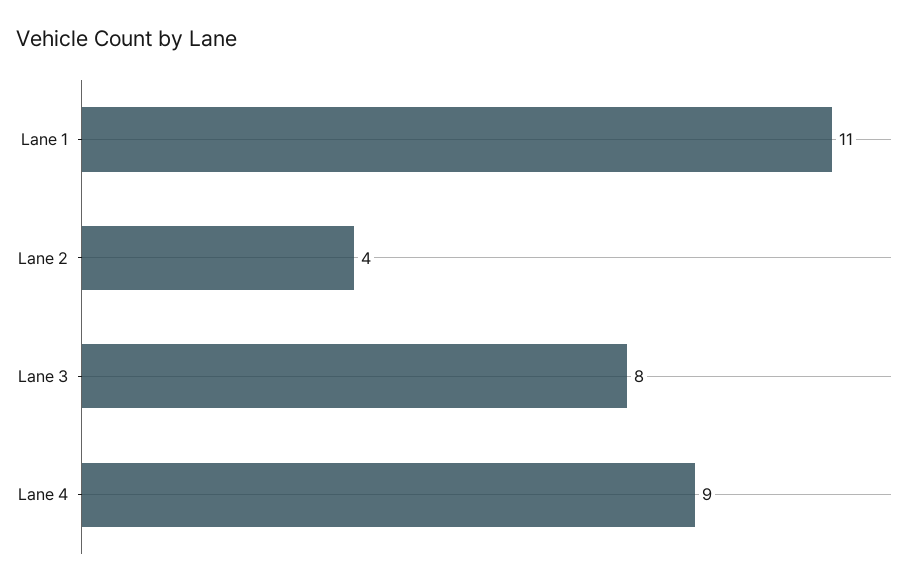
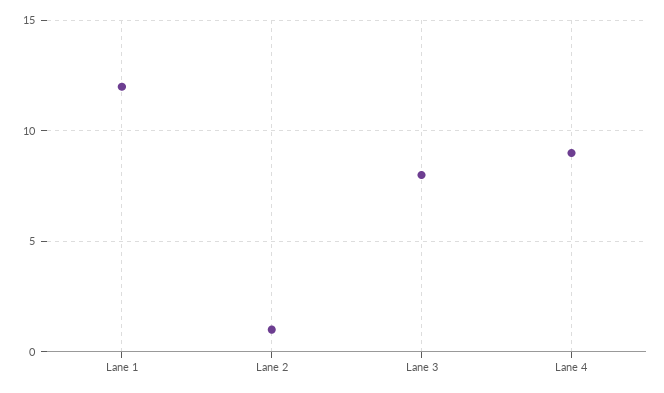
Lane 1: 11 -> 12
Lane 2: 4 -> 1

